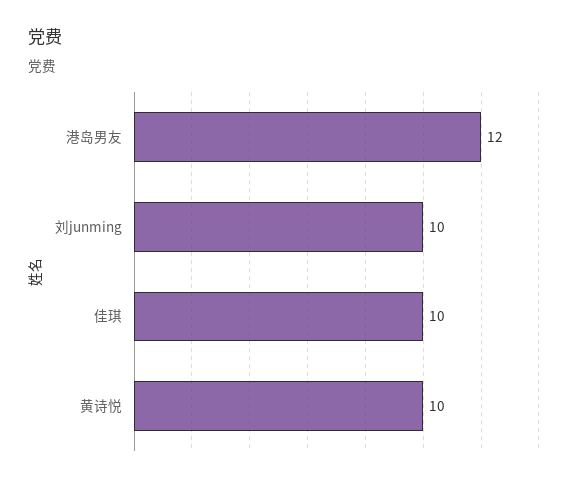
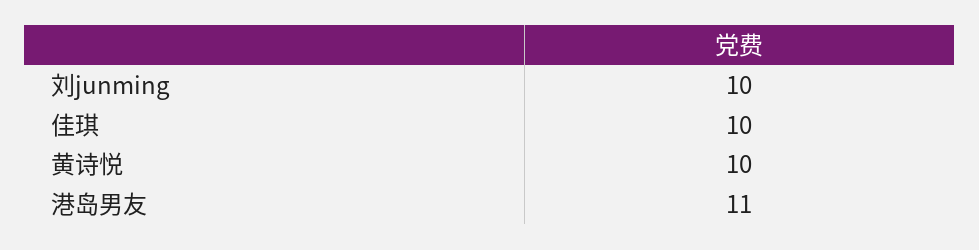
港岛男友: 12 -> 11

